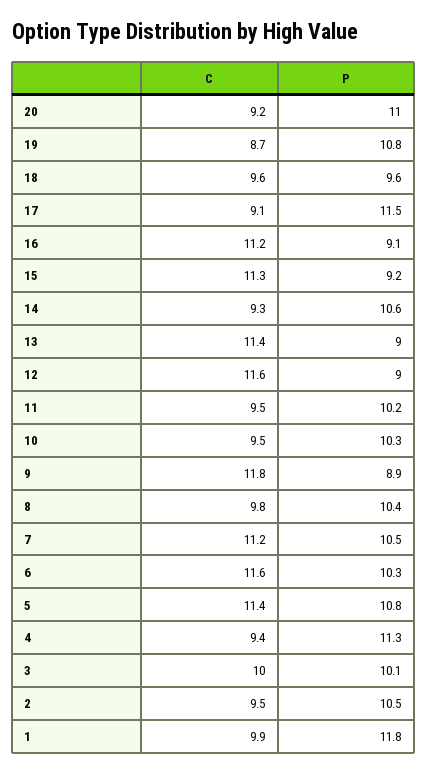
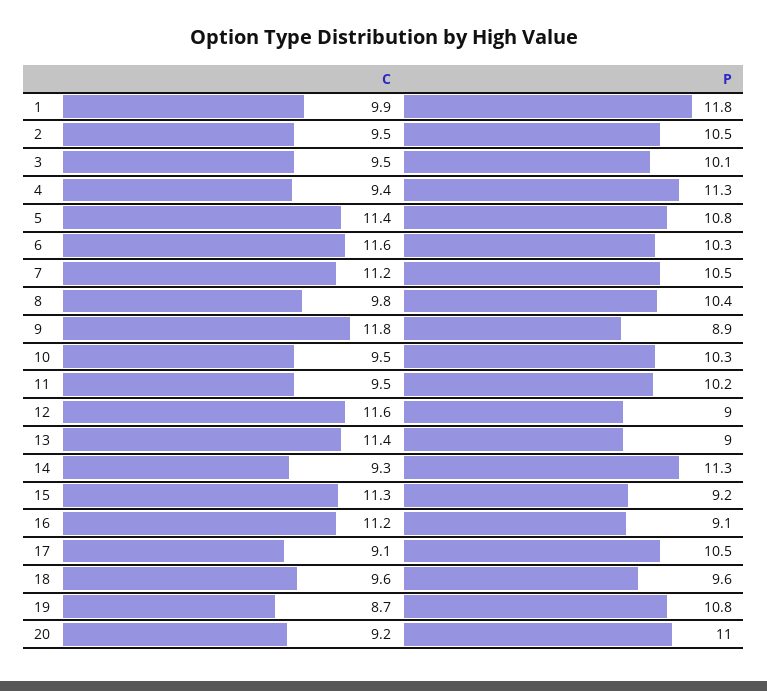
P, 17: 11.5 -> 10.5
P, 14: 10.6 -> 11.3
C, 3: 10 -> 9.5

